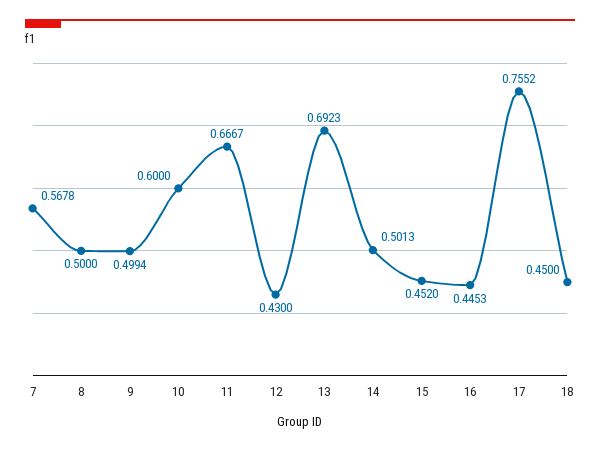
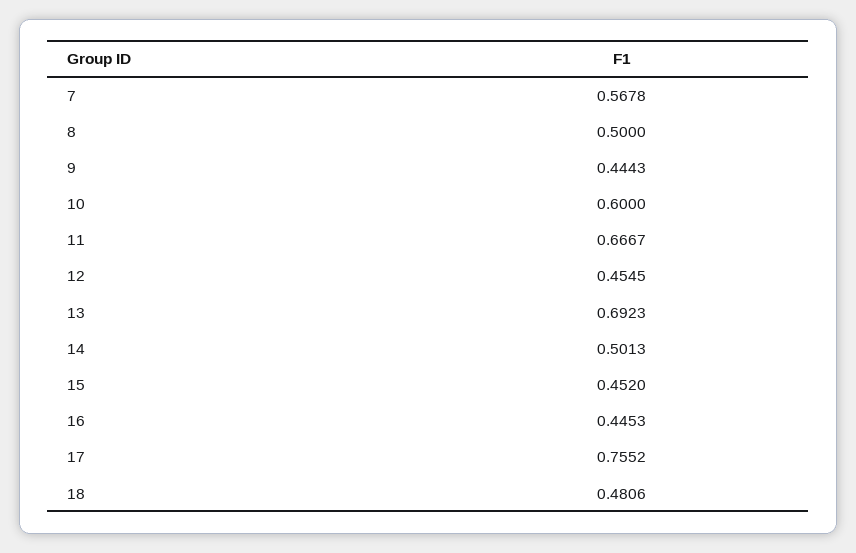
9: 0.4994 -> 0.4443
12: 0.43 -> 0.4545
18: 0.45 -> 0.4806

